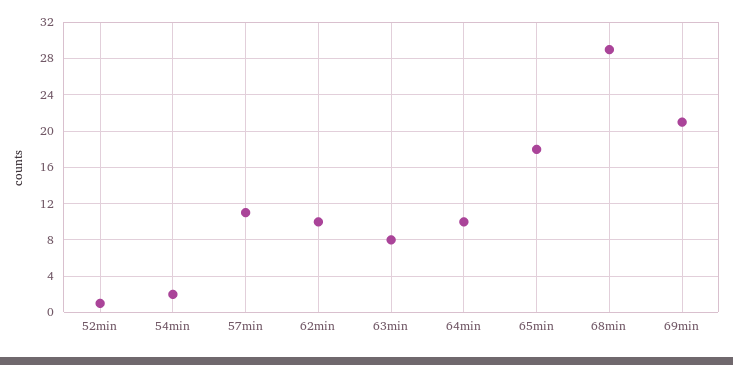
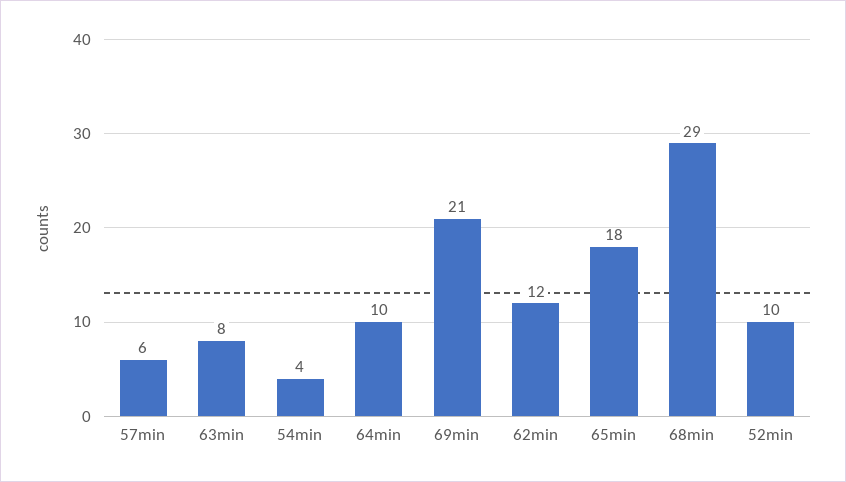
52min: 1 -> 10
54min: 2 -> 4
57min: 11 -> 6
62min: 10 -> 12

